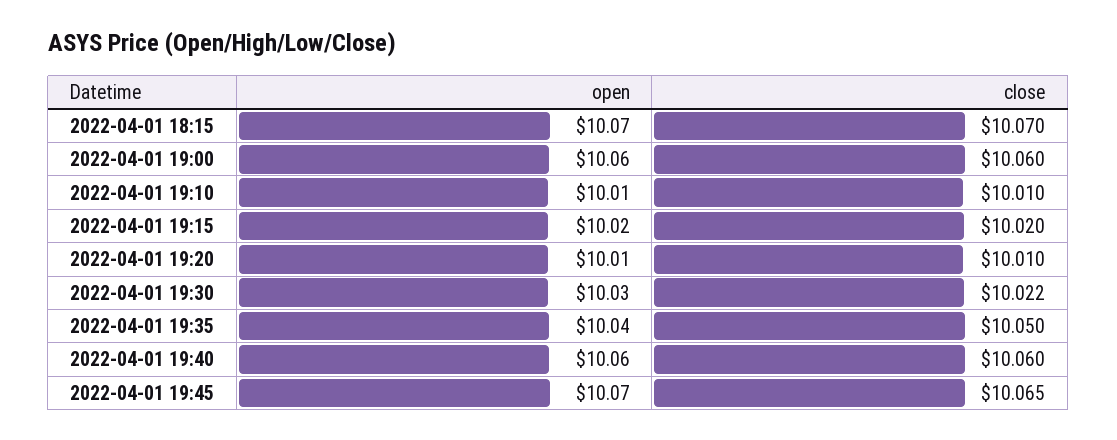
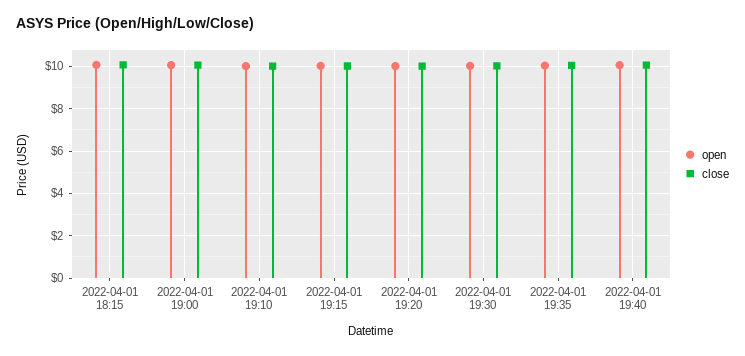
open, 2022-04-01 19:45: 10.07 -> none
close, 2022-04-01 19:45: 10.065 -> none

